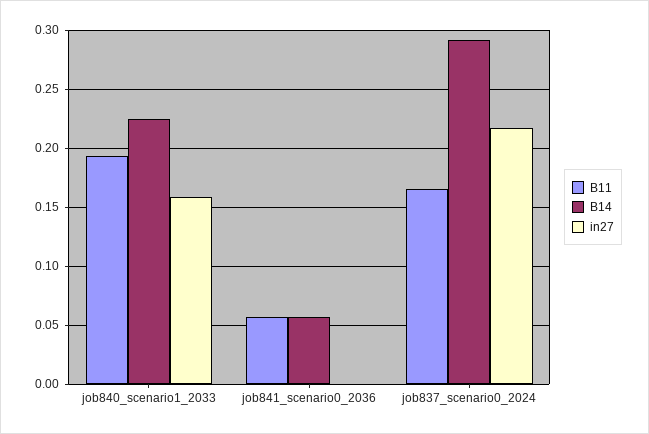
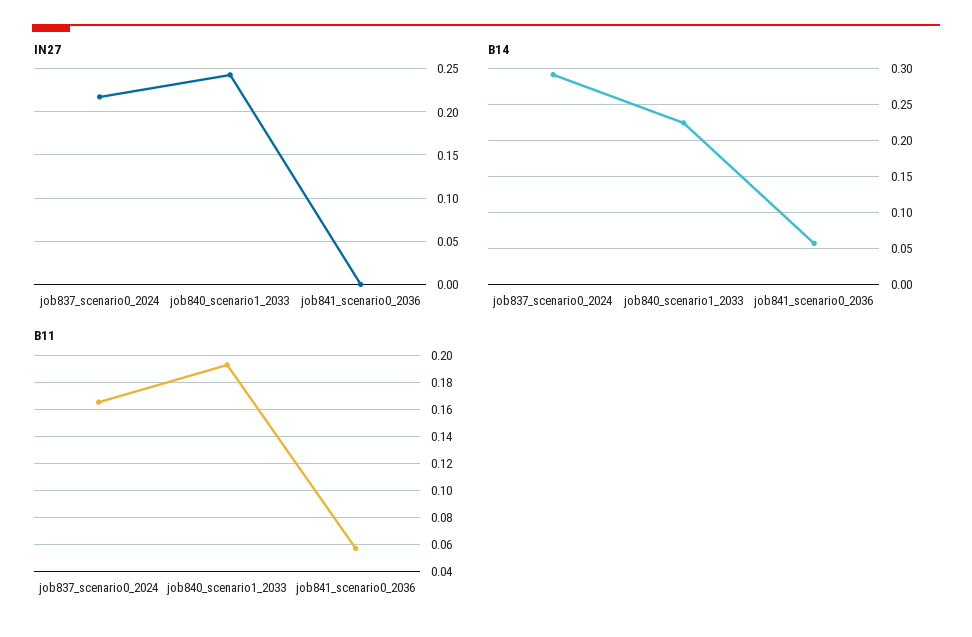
in27, job840_scenario1_2033: 0.16 -> 0.24

